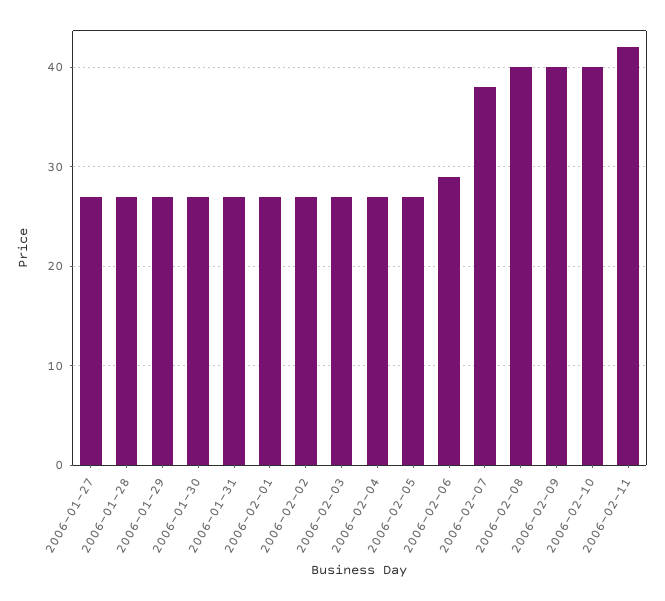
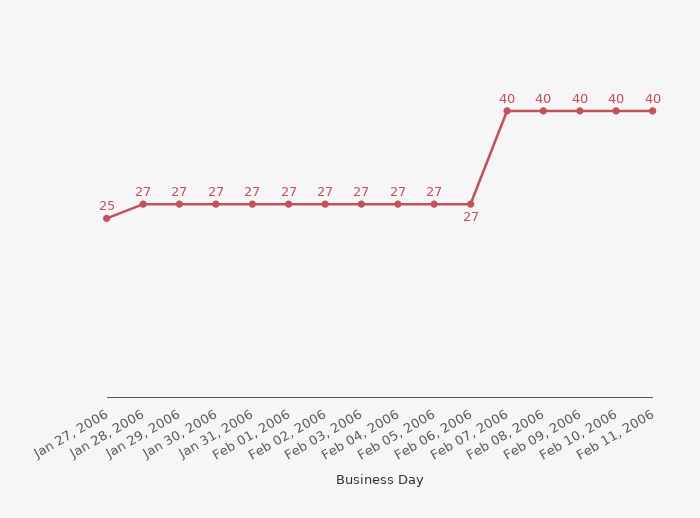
2006-01-27: 27 -> 25
2006-02-06: 29 -> 27
2006-02-07: 38 -> 40
2006-02-11: 42 -> 40

